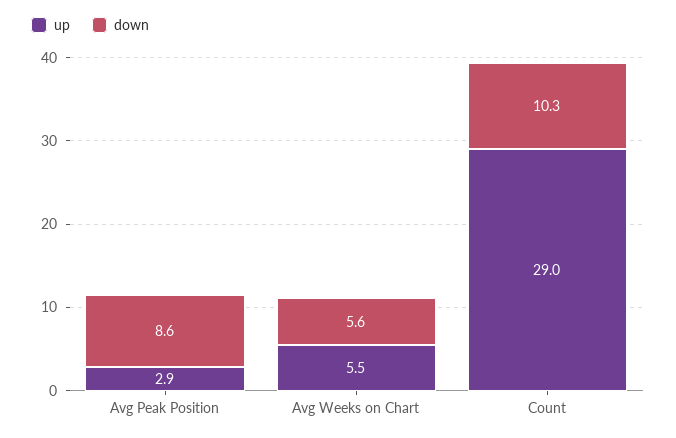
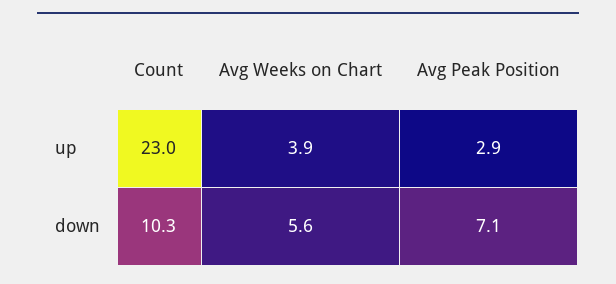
down, Avg Peak Position: 8.6 -> 7.1
up, Avg Weeks on Chart: 5.5 -> 3.9
up, Count: 29 -> 23

